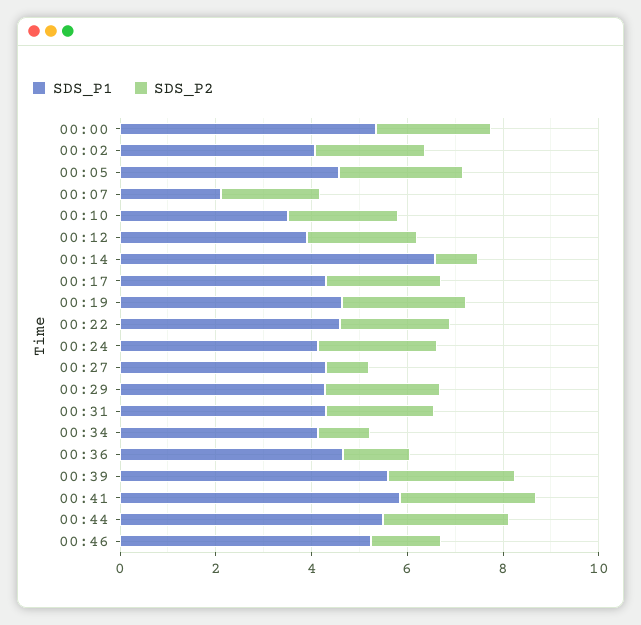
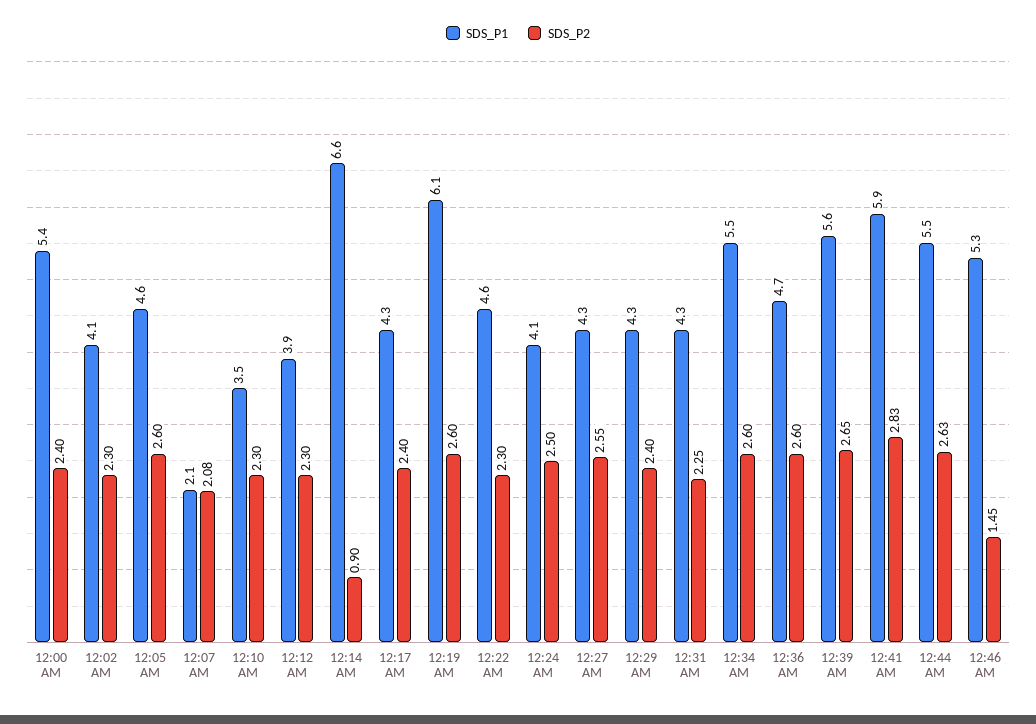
SDS_P1, 00:19: 4.5 -> 6.1
SDS_P2, 00:27: 1 -> 2.55
SDS_P1, 00:34: 4 -> 5.5
SDS_P2, 00:34: 1 -> 2.6
SDS_P2, 00:36: 1.5 -> 2.6

